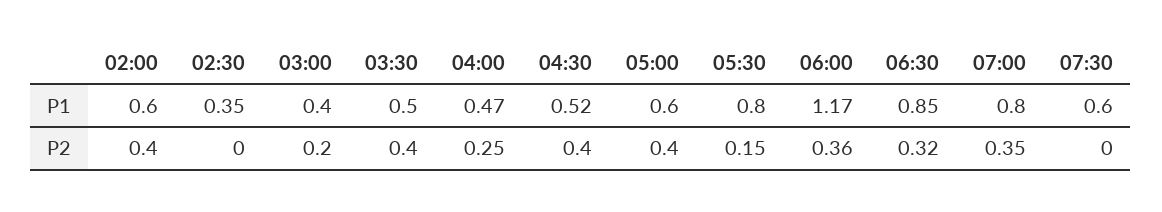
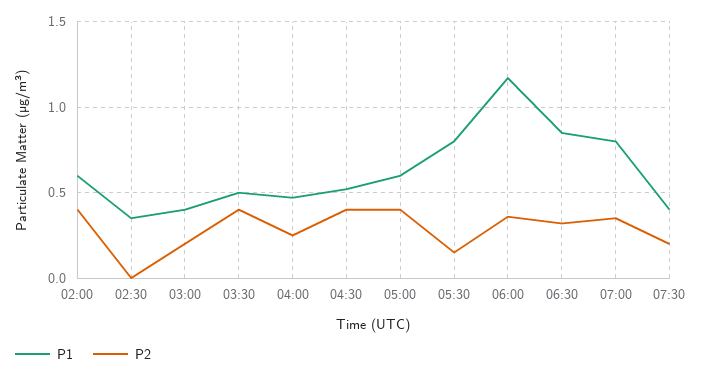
P1, 07:30: 0.6 -> 0.4
P2, 07:30: 0 -> 0.2

